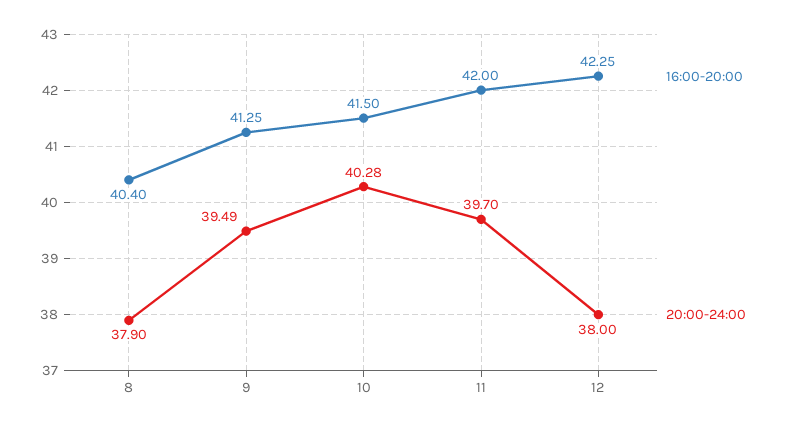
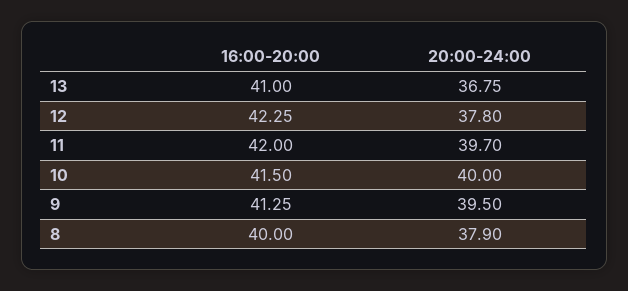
16:00-20:00, 8: 40.4 -> 40
20:00-24:00, 9: 39.49 -> 39.5
20:00-24:00, 10: 40.28 -> 40
20:00-24:00, 12: 38 -> 37.8
16:00-20:00, 13: none -> 41
20:00-24:00, 13: none -> 36.75

